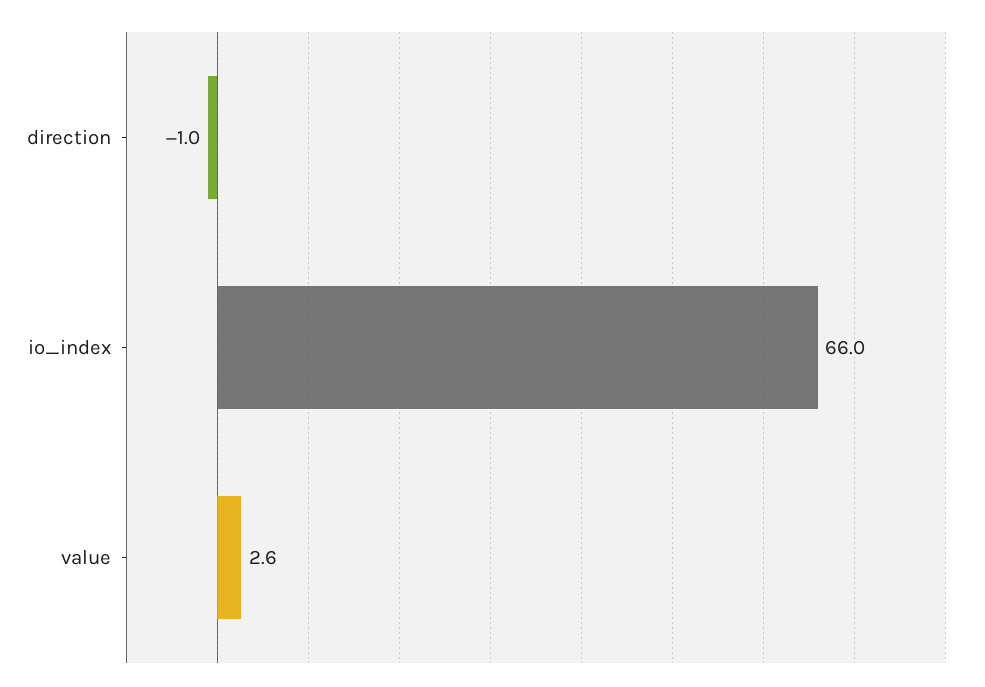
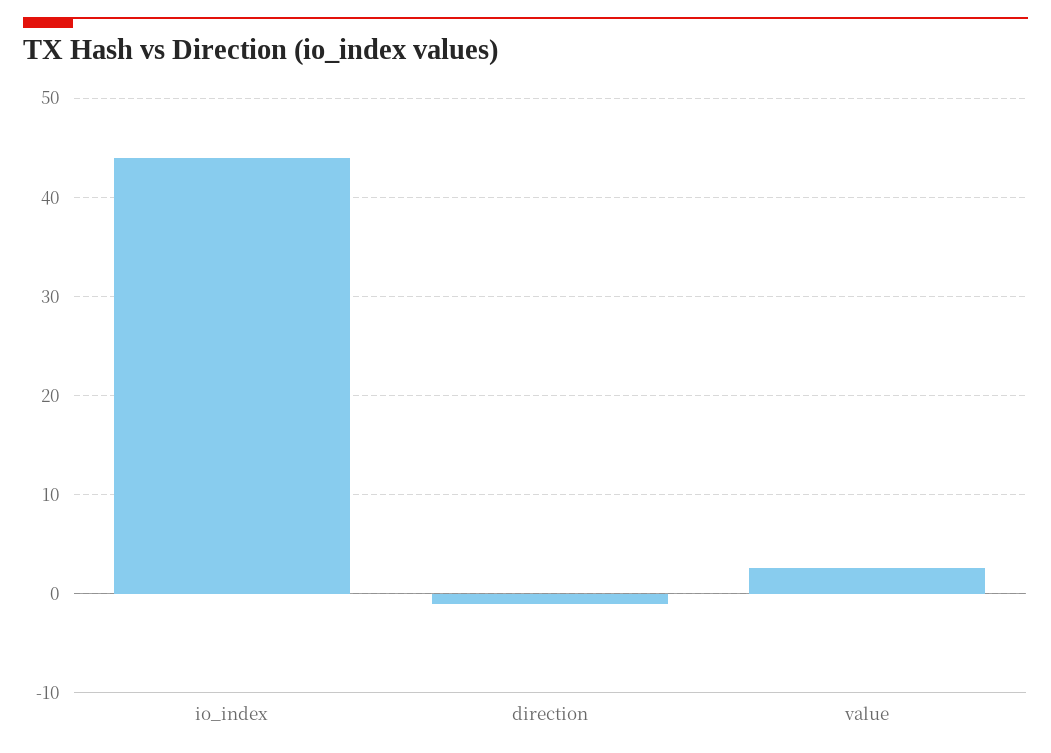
io_index: 66 -> 44

